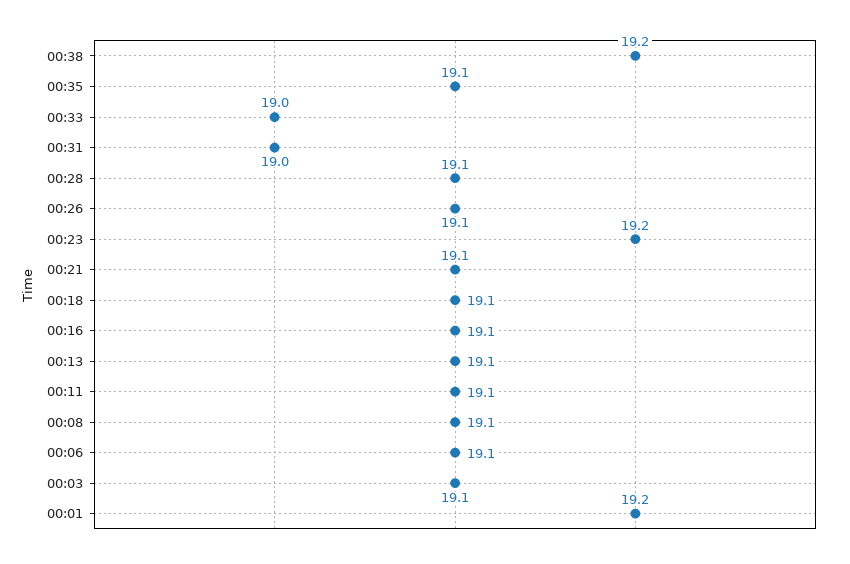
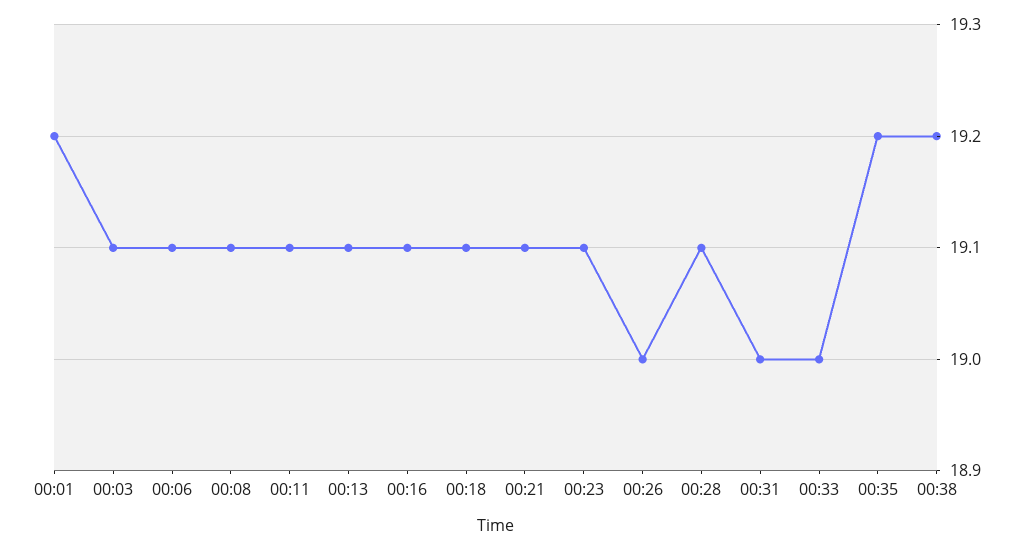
00:35: 19.1 -> 19.2
00:26: 19.1 -> 19
00:23: 19.2 -> 19.1

